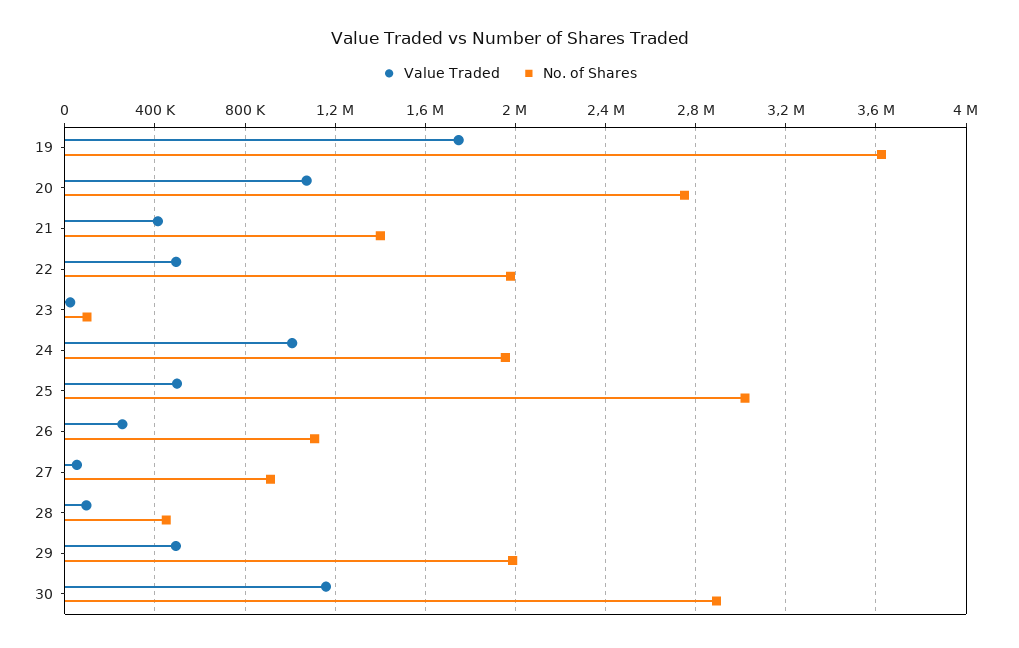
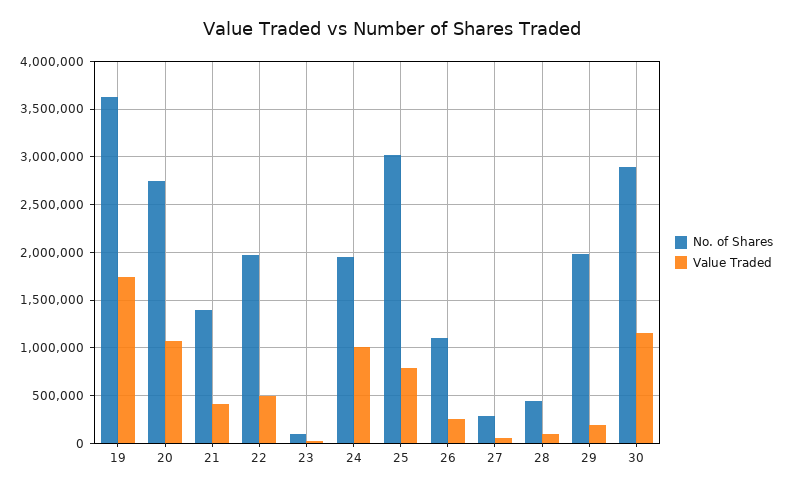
Value Traded, 25: 500000 -> 800000
No. of Shares, 27: 900000 -> 300000
Value Traded, 29: 500000 -> 200000

